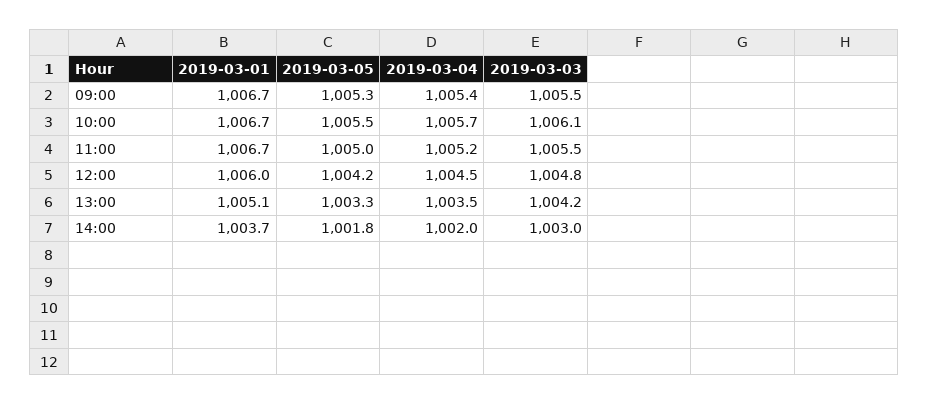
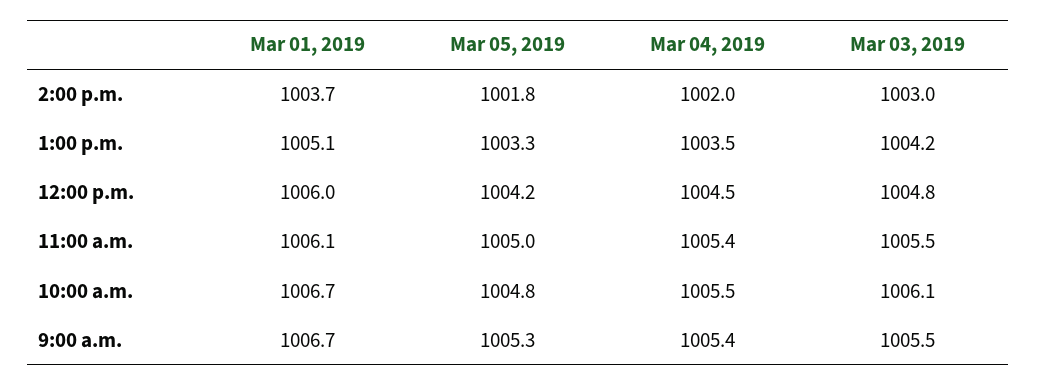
2019-03-05, 10:00: 1005.5 -> 1004.8
2019-03-04, 10:00: 1005.7 -> 1005.5
2019-03-01, 11:00: 1006.7 -> 1006.1
2019-03-04, 11:00: 1005.2 -> 1005.4

